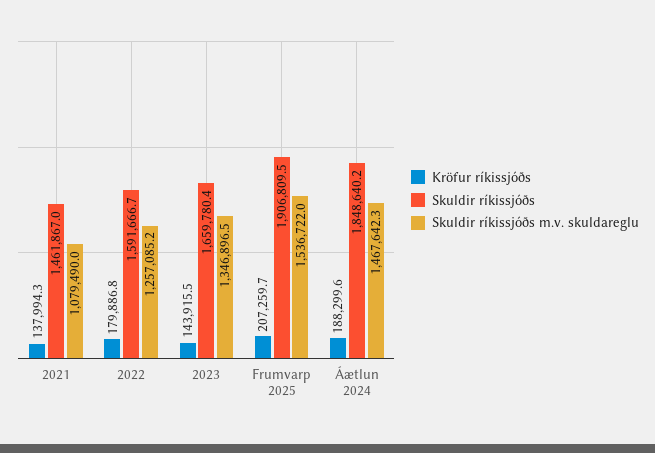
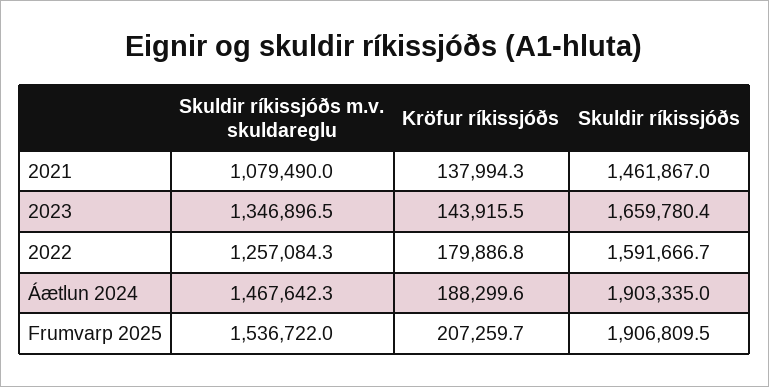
Skuldir ríkissjóðs m.v. skuldareglu, 2022: 1257085.2 -> 1257084.3
Skuldir ríkissjóðs, Áætlun 2024: 1848640.2 -> 1903335

